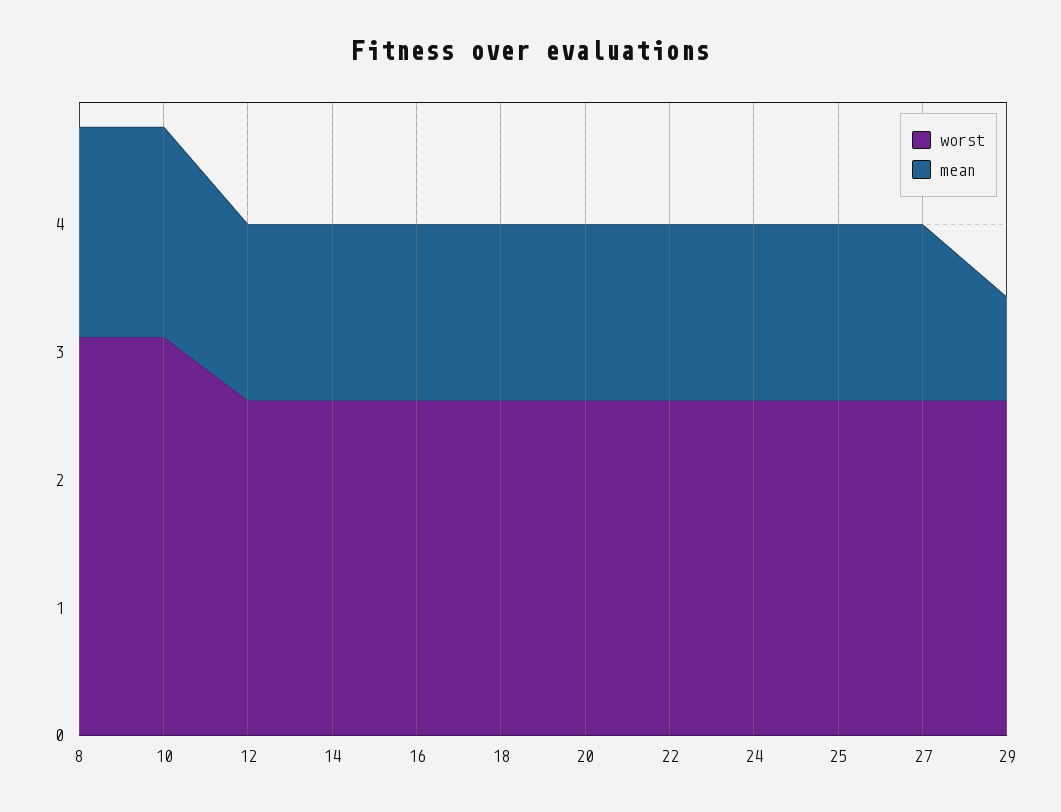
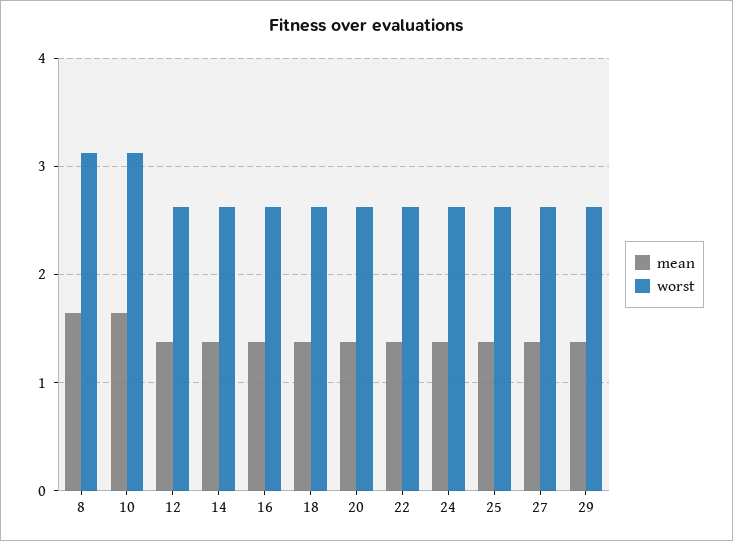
mean, 29: 0.8 -> 1.4

